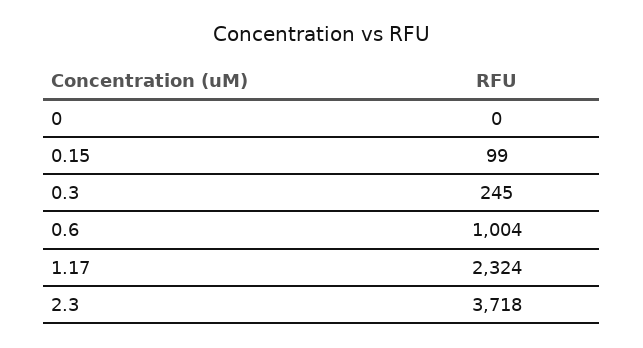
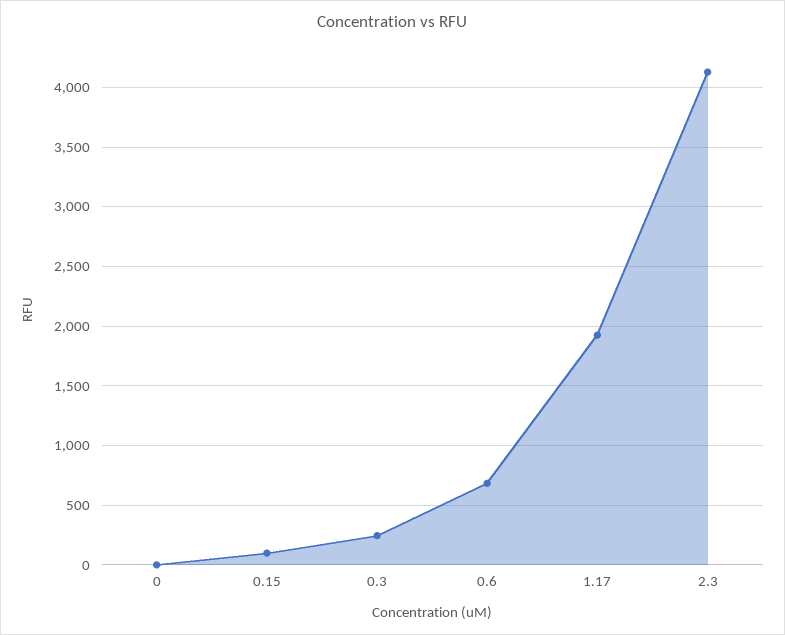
0.6: 1004 -> 700
1.17: 2324 -> 1900
2.3: 3718 -> 4100

